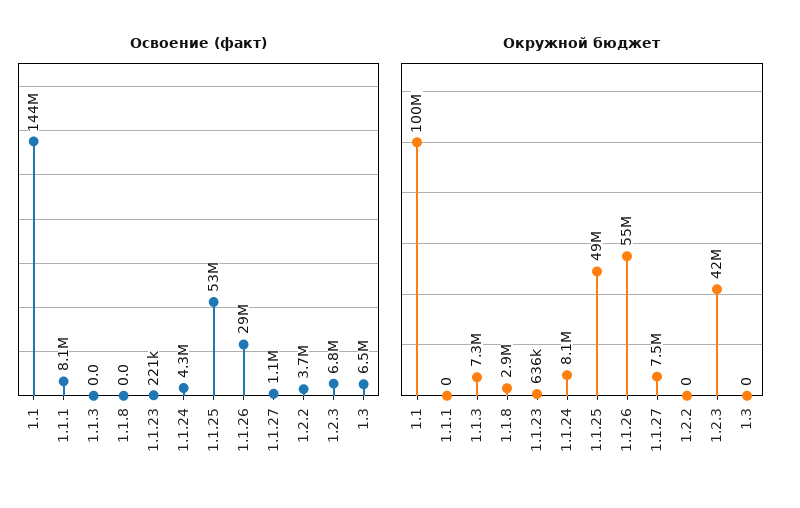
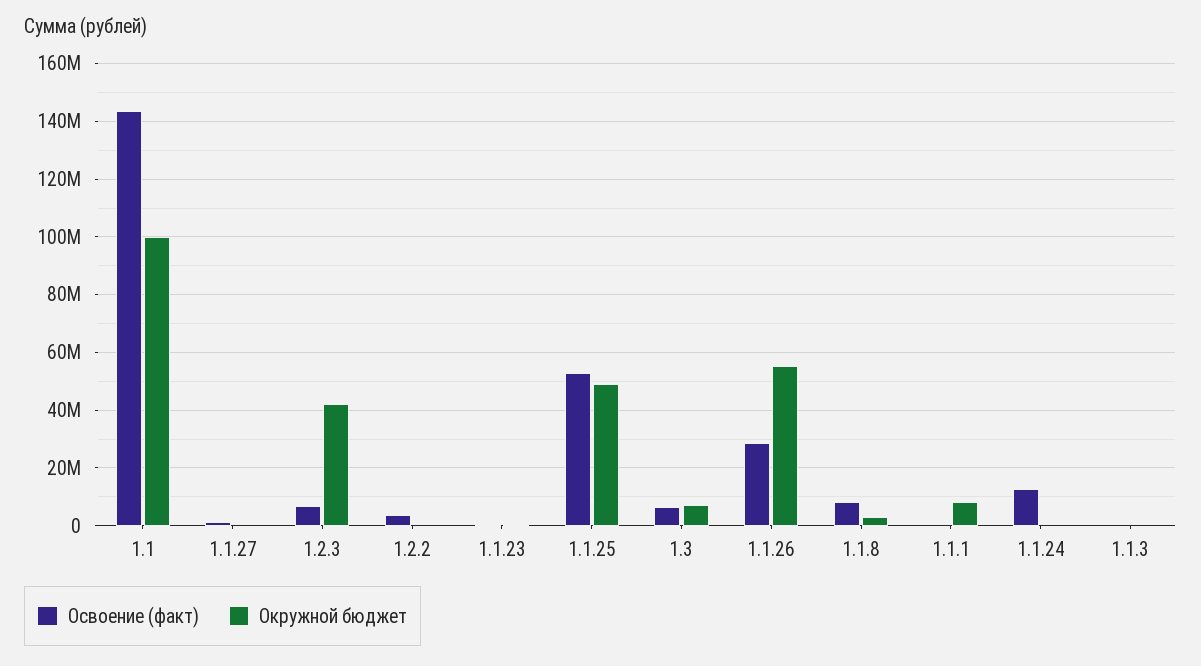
Освоение (факт), 1.1.1: 8100000 -> 0
Освоение (факт), 1.1.8: 0 -> 7500000
Освоение (факт), 1.1.24: 4300000 -> 12500000
Окружной бюджет, 1.1.1: 0 -> 7500000
Окружной бюджет, 1.1.3: 7300000 -> 0
Окружной бюджет, 1.1.24: 8100000 -> 0
Окружной бюджет, 1.1.27: 7500000 -> 0
Окружной бюджет, 1.3: 0 -> 7500000

